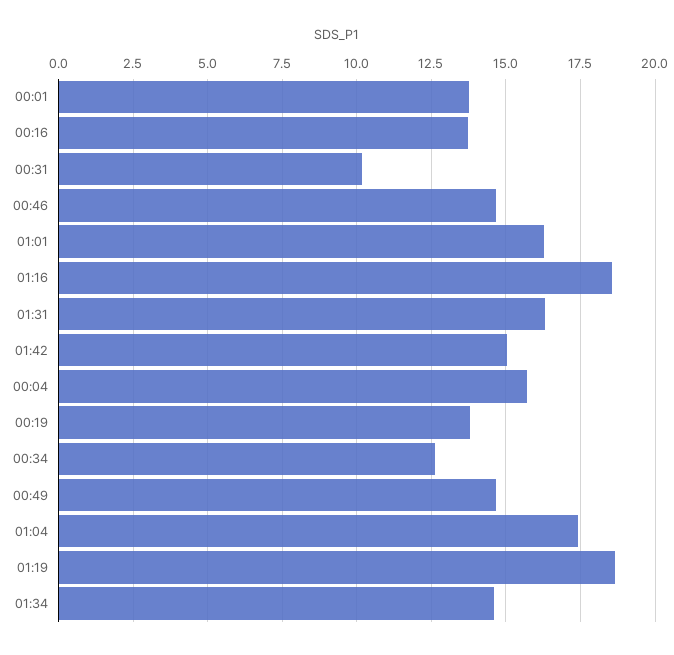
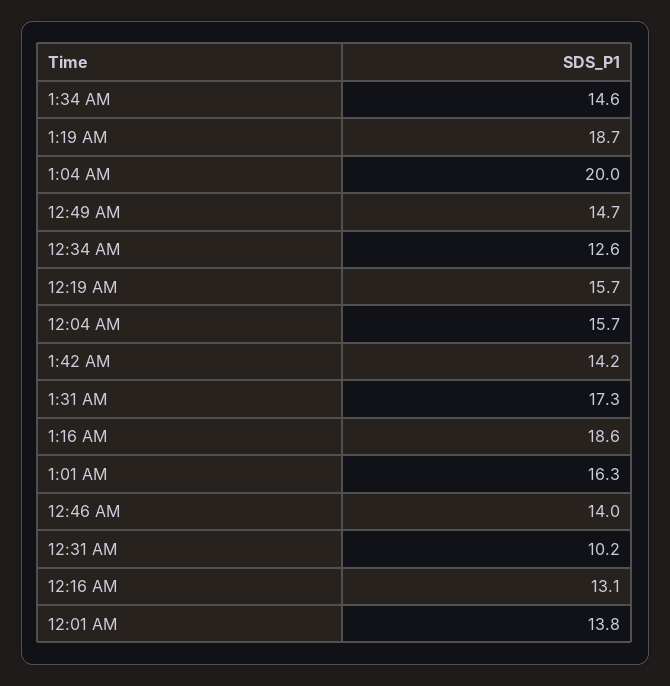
00:16: 13.75 -> 13.1
00:46: 14.75 -> 14
01:31: 16.25 -> 17.3
01:42: 15 -> 14.2
00:19: 13.75 -> 15.7
01:04: 17.5 -> 20

